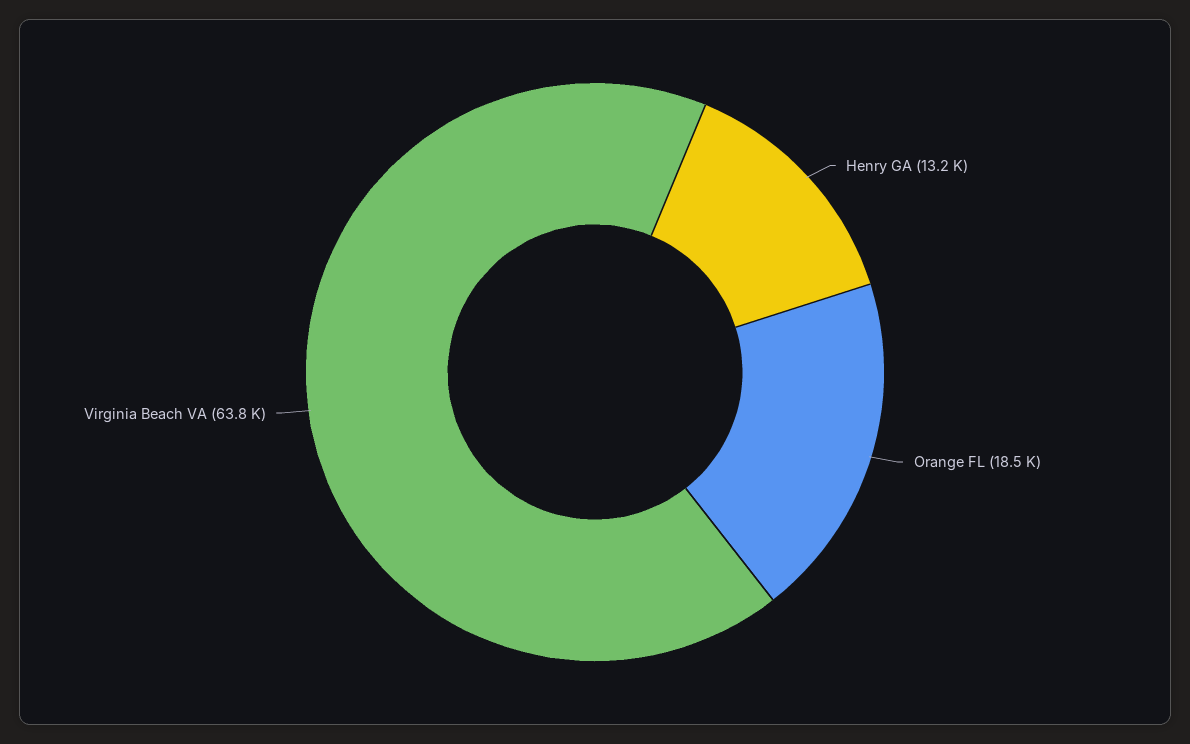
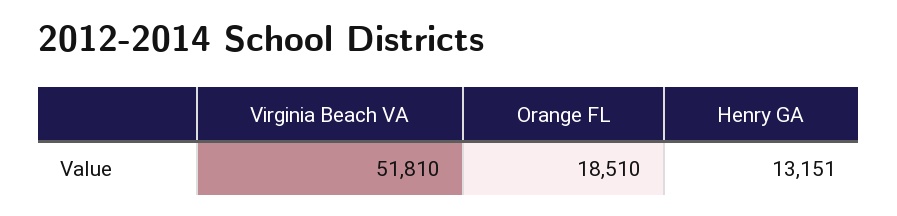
Virginia Beach VA: 63800 -> 51810

